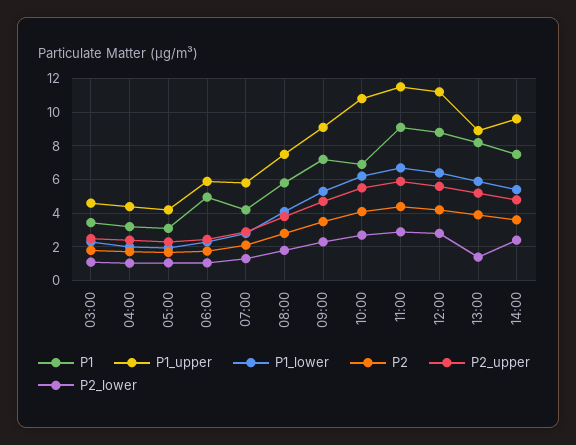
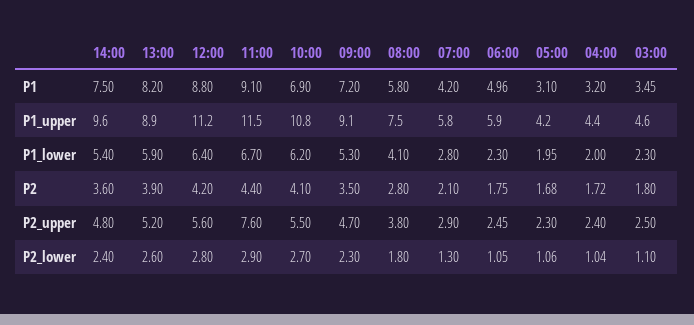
P2_upper, 11:00: 6 -> 7.6
P2_lower, 13:00: 1.5 -> 2.6

